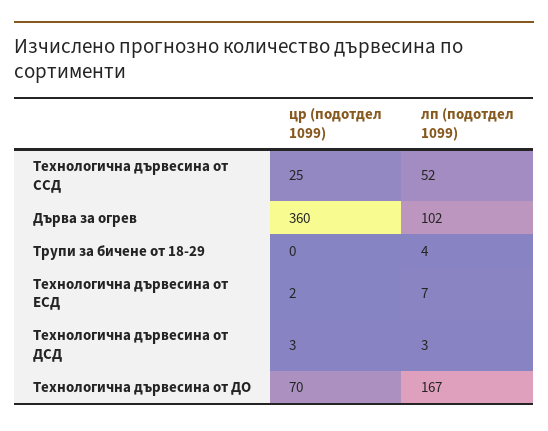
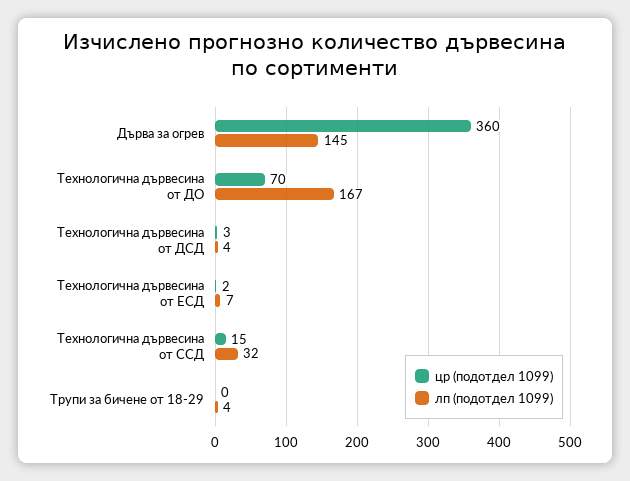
цр (подотдел 1099), Технологична дървесина от ССД: 25 -> 15
лп (подотдел 1099), Технологична дървесина от ССД: 52 -> 32
лп (подотдел 1099), Дърва за огрев: 102 -> 145
лп (подотдел 1099), Технологична дървесина от ДСД: 3 -> 4

